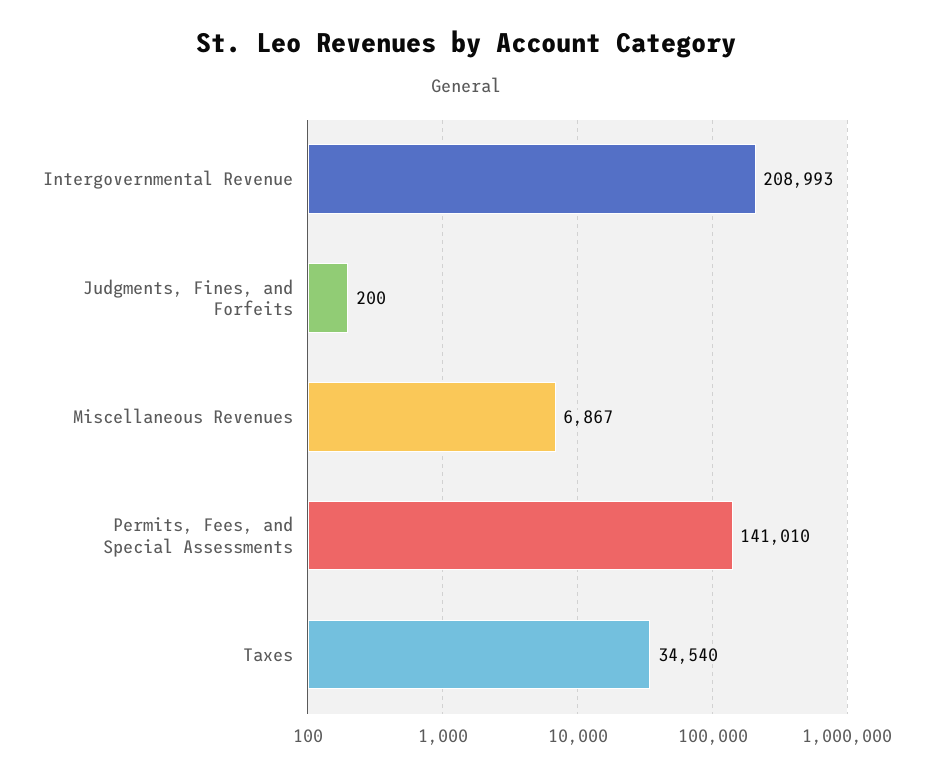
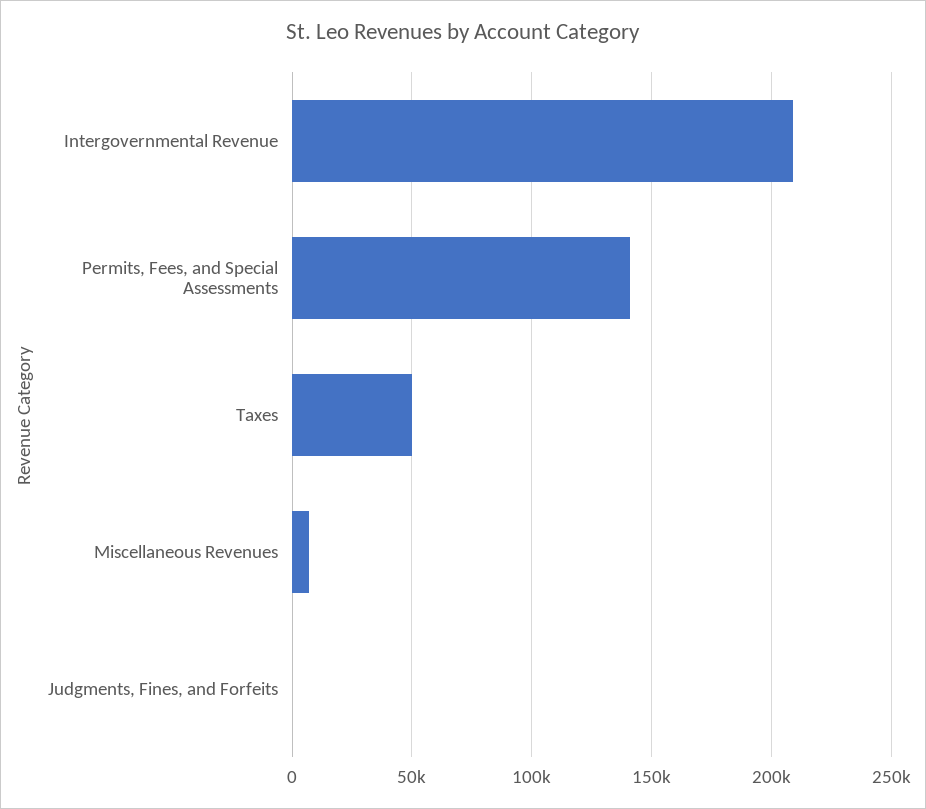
Taxes: 34540 -> 50000

